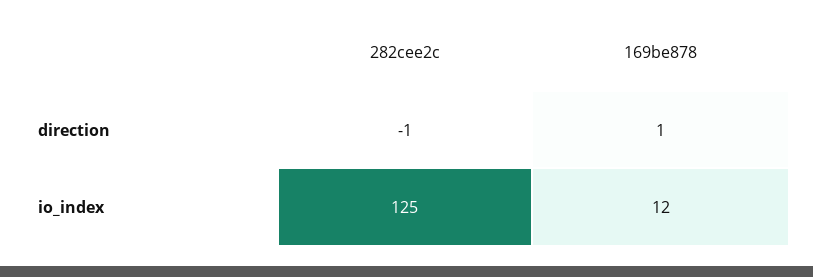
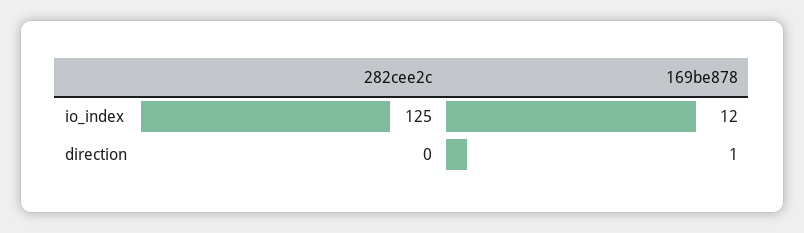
282cee2c, direction: -1 -> 0

